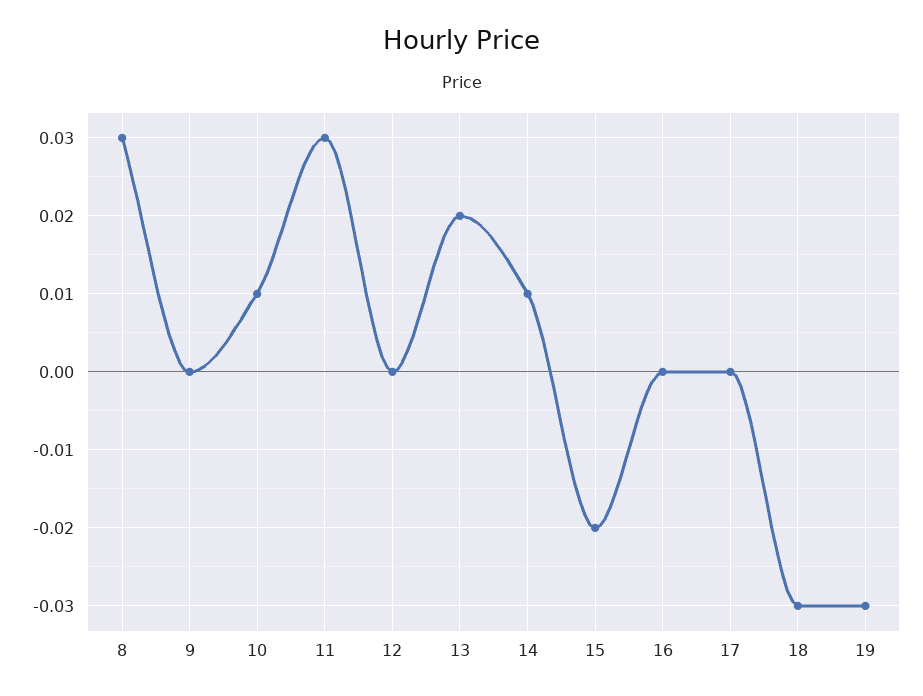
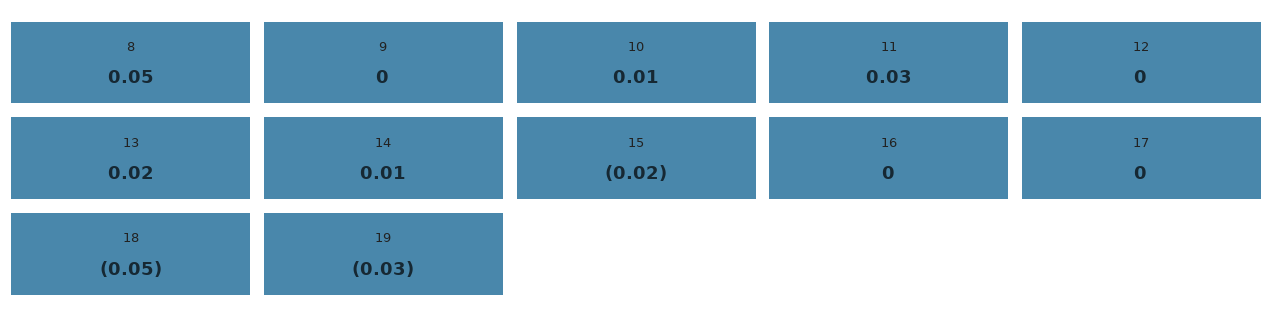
8: 0.03 -> 0.05
18: -0.03 -> -0.05

